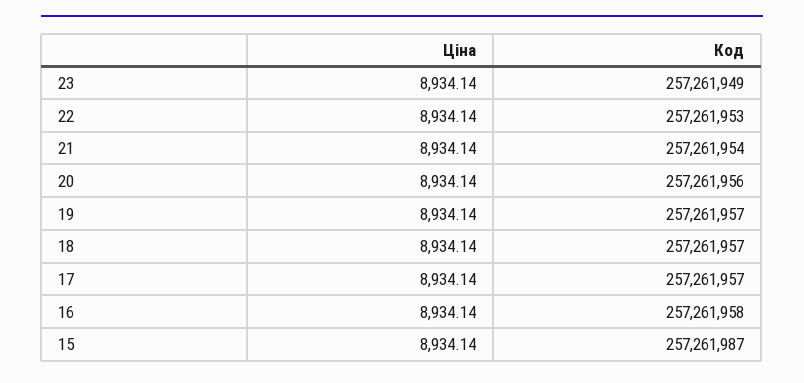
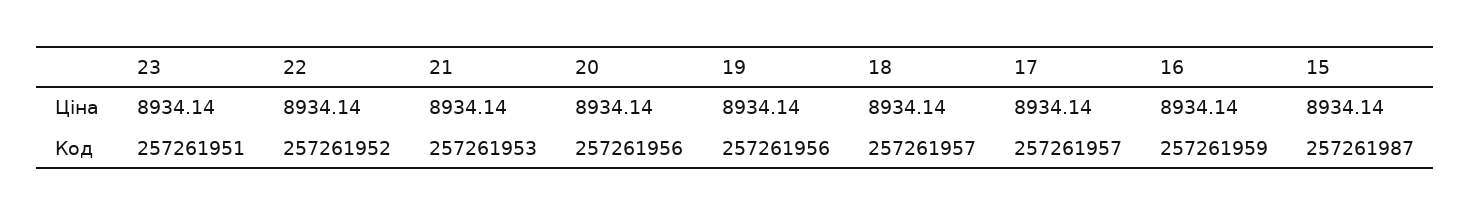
Код, 23: 257261949 -> 257261951
Код, 22: 257261953 -> 257261952
Код, 21: 257261954 -> 257261953
Код, 19: 257261957 -> 257261956
Код, 16: 257261958 -> 257261959

